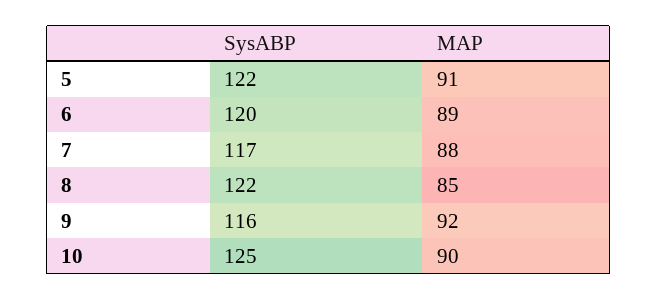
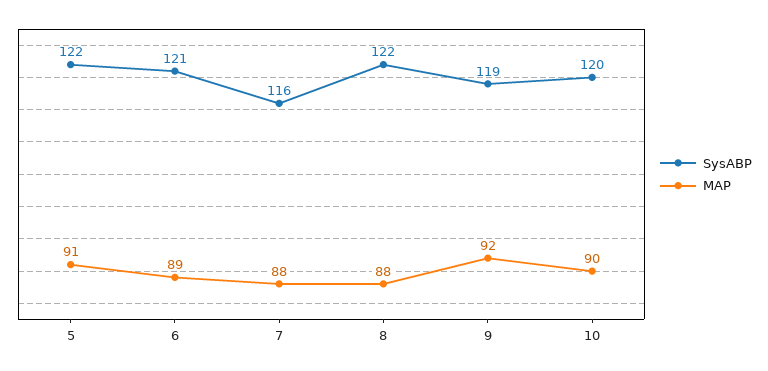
SysABP, 6: 120 -> 121
SysABP, 7: 117 -> 116
MAP, 8: 85 -> 88
SysABP, 9: 116 -> 119
SysABP, 10: 125 -> 120

